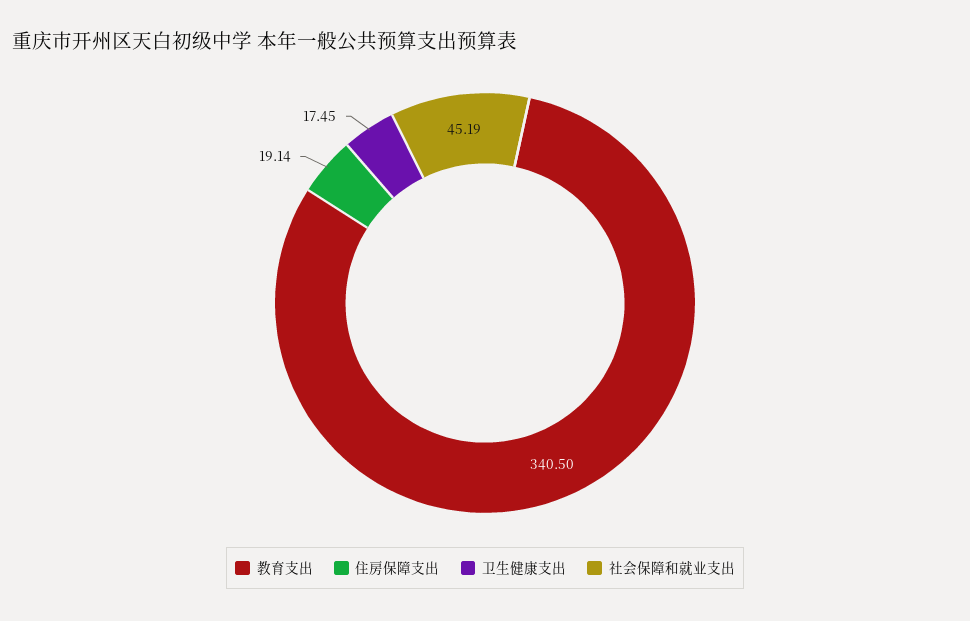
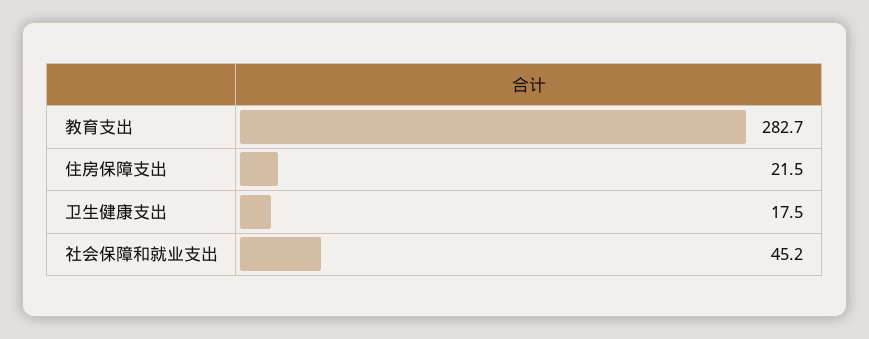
教育支出: 340.5 -> 282.7
住房保障支出: 19.14 -> 21.5

